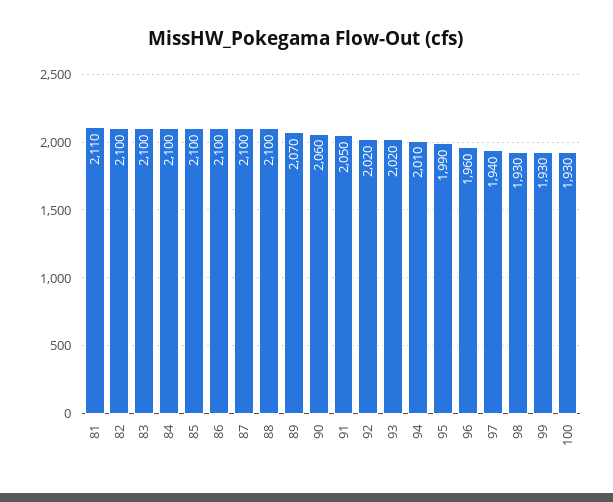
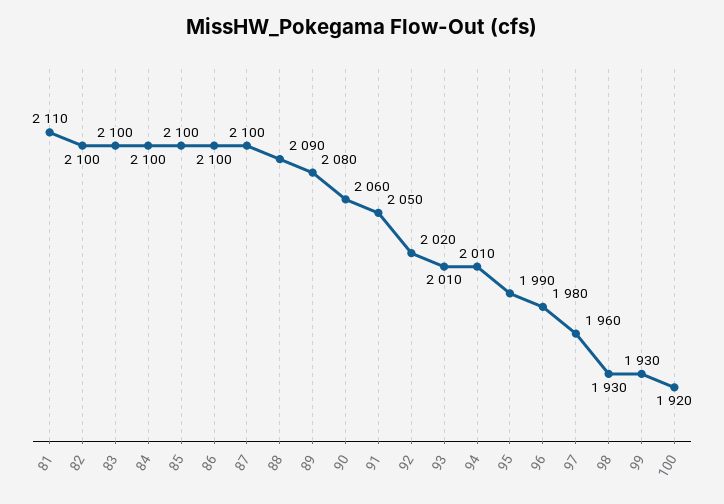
88: 2100 -> 2090
89: 2070 -> 2080
93: 2020 -> 2010
96: 1960 -> 1980
97: 1940 -> 1960
100: 1930 -> 1920

